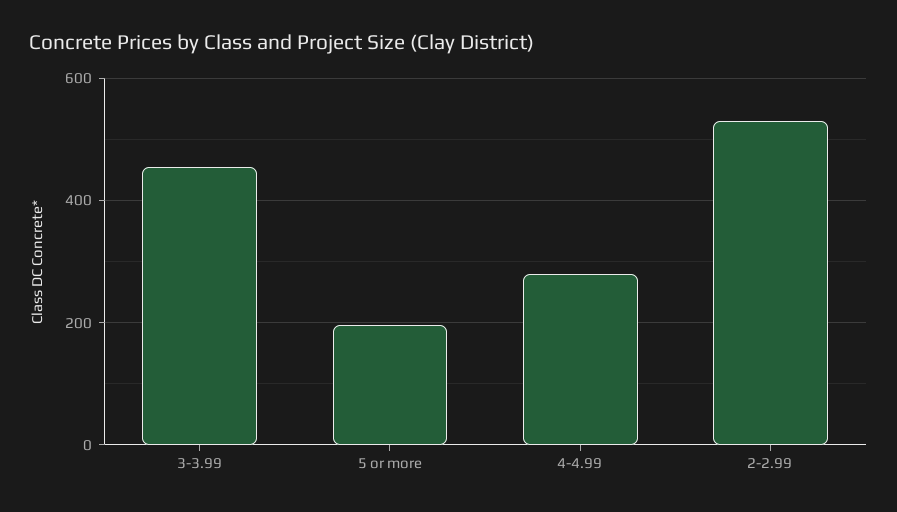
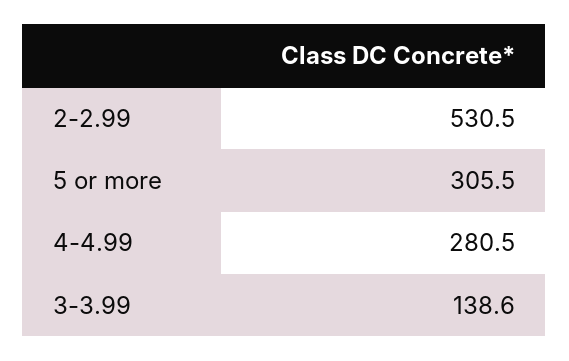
3-3.99: 460 -> 138.6
5 or more: 200 -> 305.5

